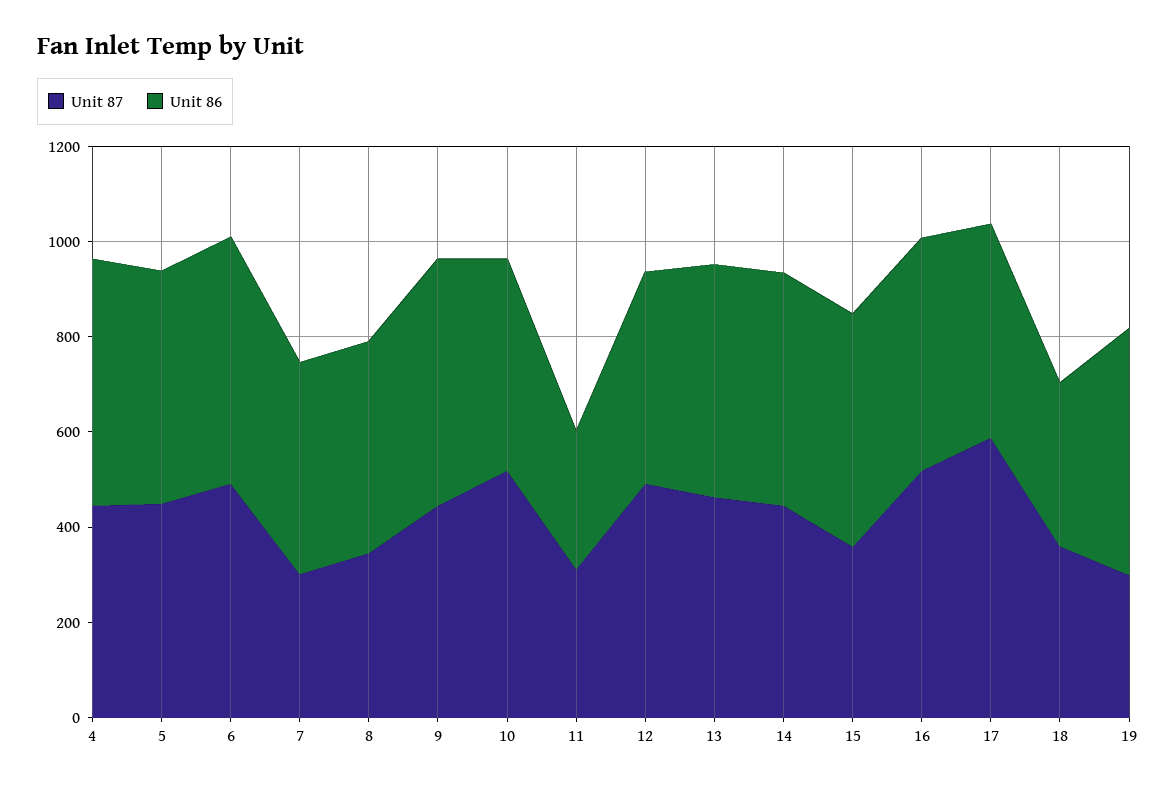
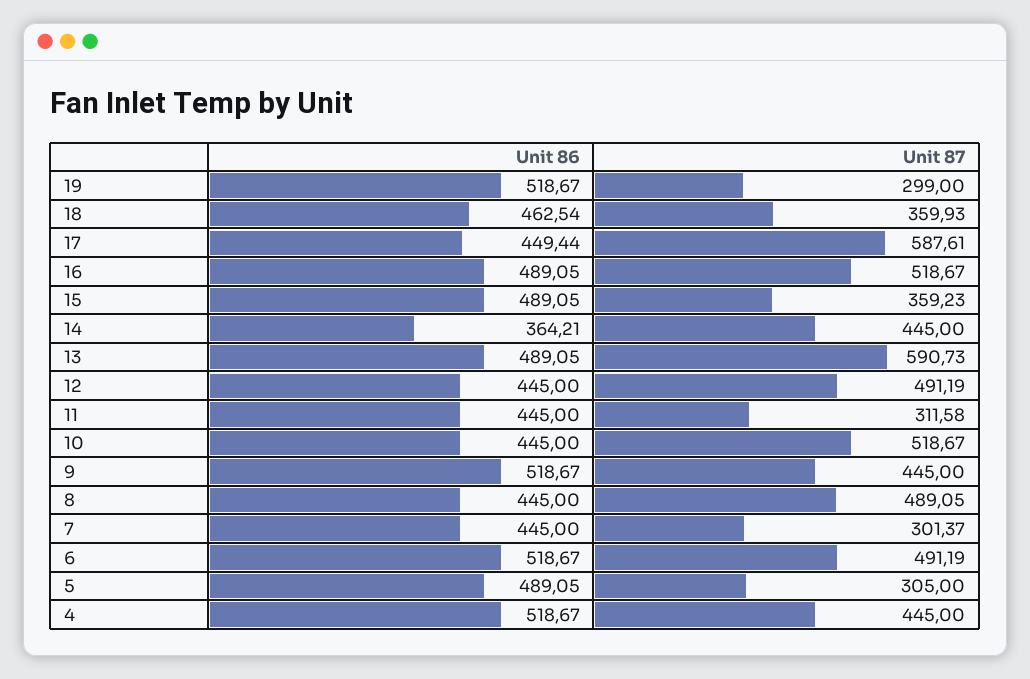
Unit 87, 5: 450 -> 305
Unit 87, 8: 350 -> 489.05
Unit 86, 11: 300 -> 445
Unit 87, 13: 450 -> 590.73
Unit 86, 14: 500 -> 364.21
Unit 86, 18: 350 -> 462.54

